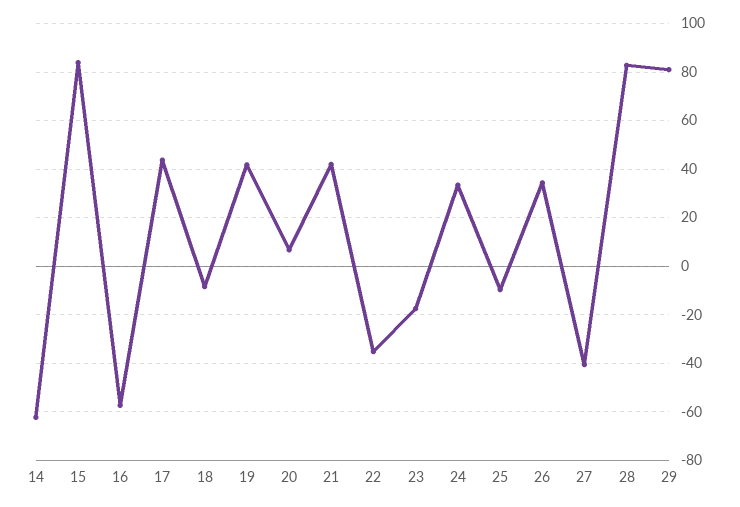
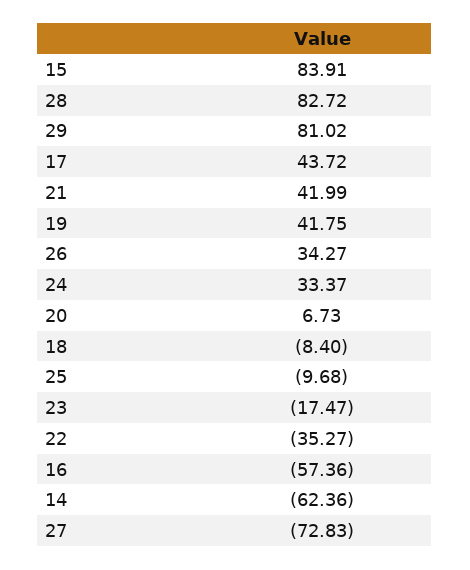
27: -40 -> -72.83

